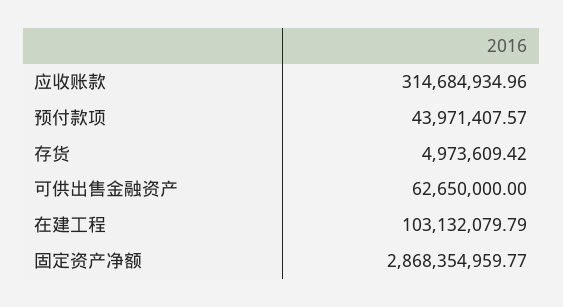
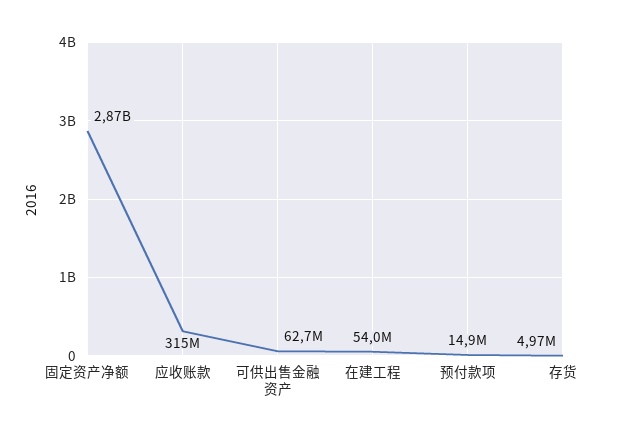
预付款项: 43971407.57 -> 14900000
在建工程: 103132079.79 -> 54000000

